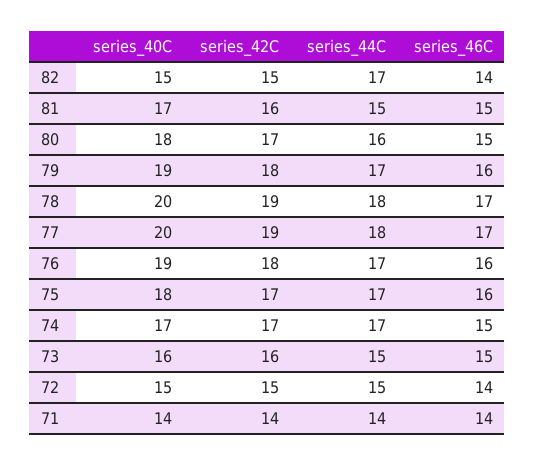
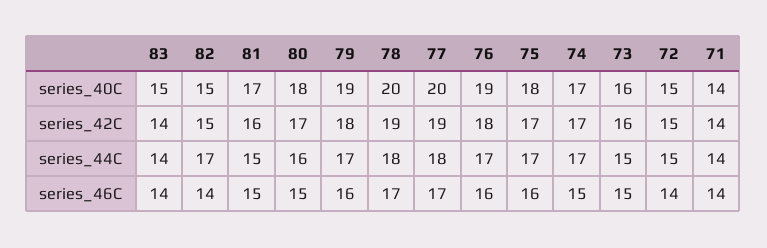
series_40C, 83: none -> 15
series_42C, 83: none -> 14
series_44C, 83: none -> 14
series_46C, 83: none -> 14

